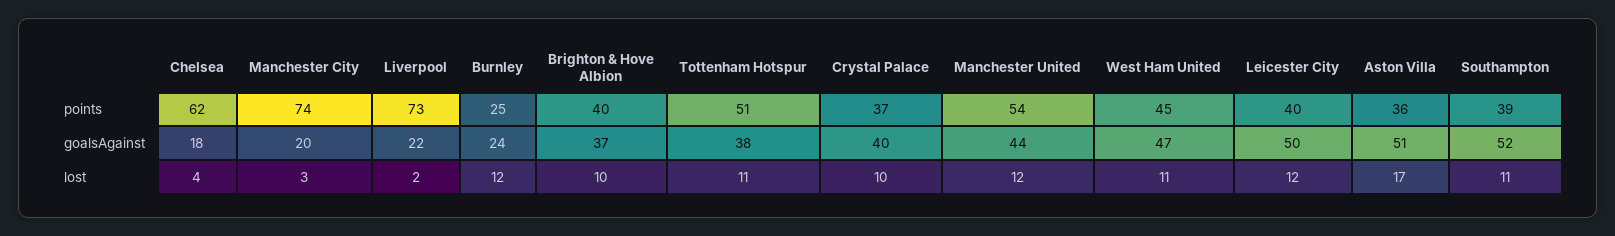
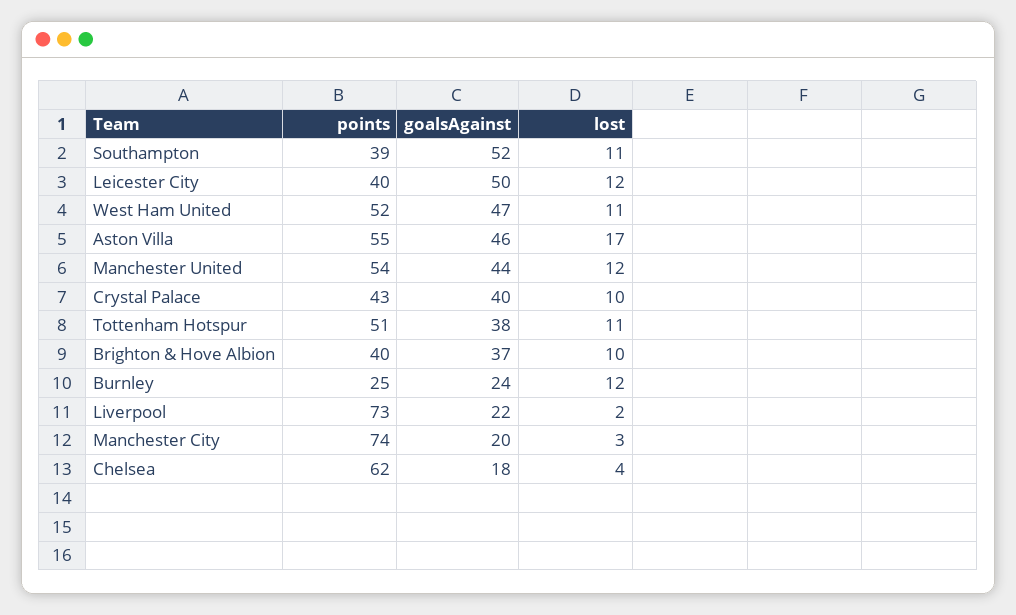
Crystal Palace, points: 37 -> 43
West Ham United, points: 45 -> 52
Aston Villa, points: 36 -> 55
Aston Villa, goalsAgainst: 51 -> 46

